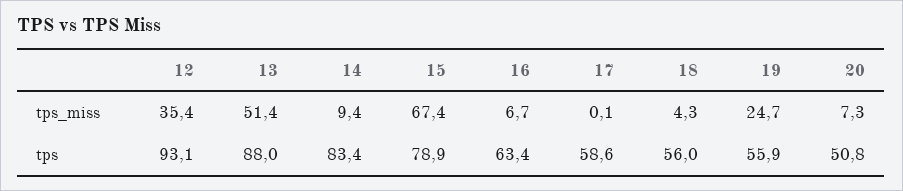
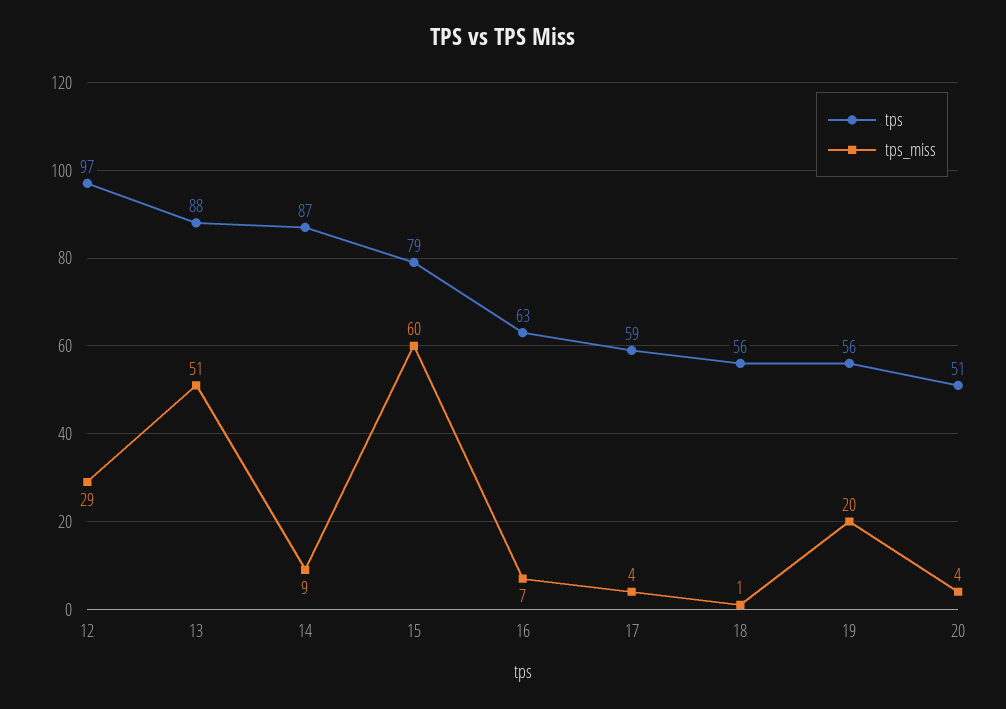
tps_miss, 12: 35.4 -> 29
tps_miss, 15: 67.4 -> 60
tps_miss, 17: 0.1 -> 4
tps_miss, 18: 4.3 -> 1
tps_miss, 19: 24.7 -> 20
tps_miss, 20: 7.3 -> 4
tps, 12: 93.1 -> 97
tps, 14: 83.4 -> 87

